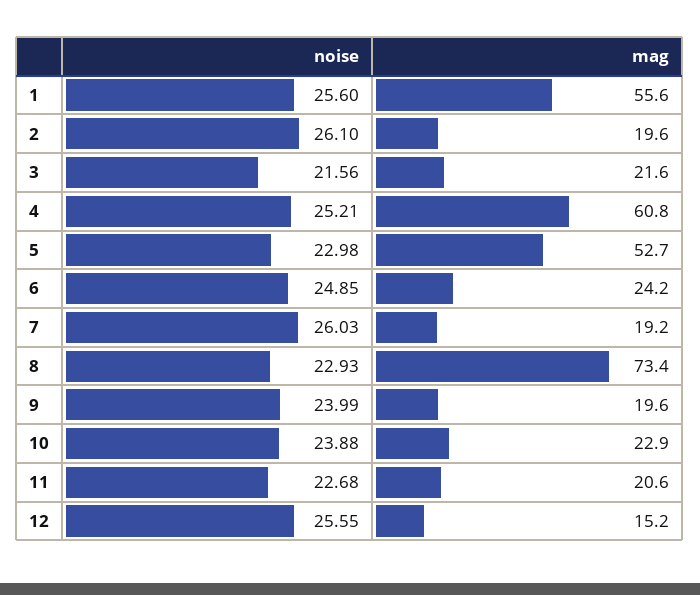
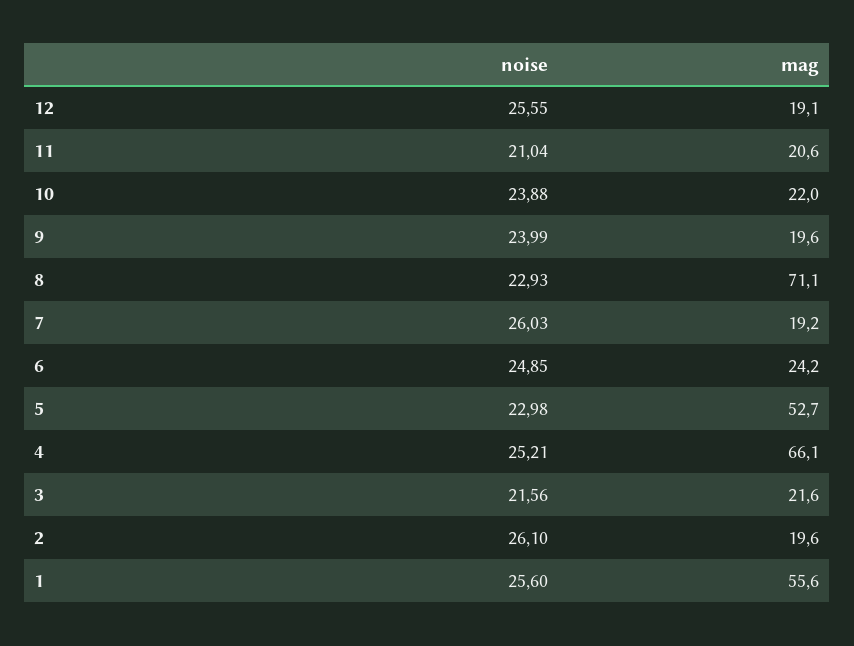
mag, 4: 60.8 -> 66.1
mag, 8: 73.4 -> 71.1
mag, 10: 22.9 -> 22
noise, 11: 22.68 -> 21.04
mag, 12: 15.2 -> 19.1

